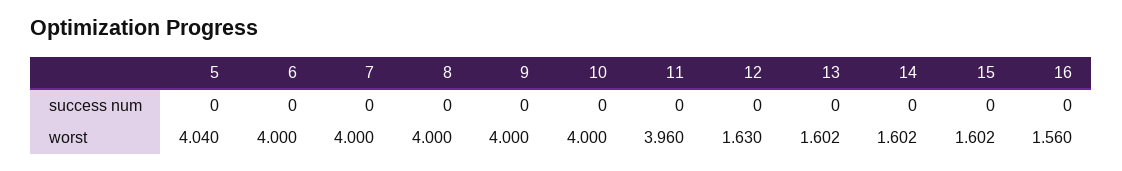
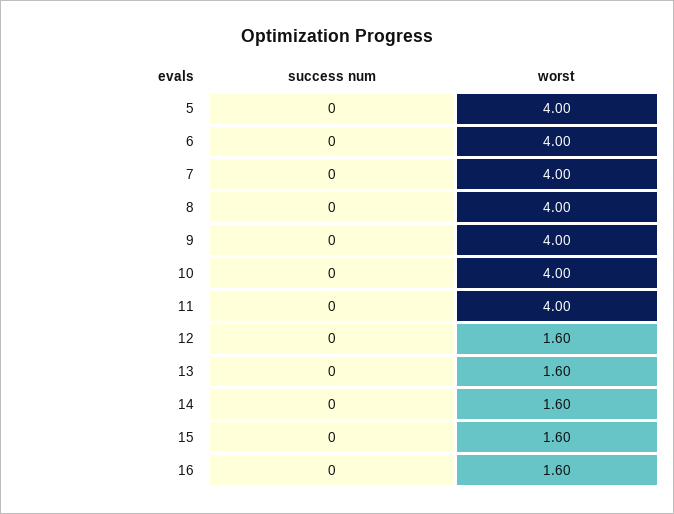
5, worst: 4.04 -> 4
11, worst: 3.96 -> 4
12, worst: 1.63 -> 1.6
16, worst: 1.56 -> 1.6

